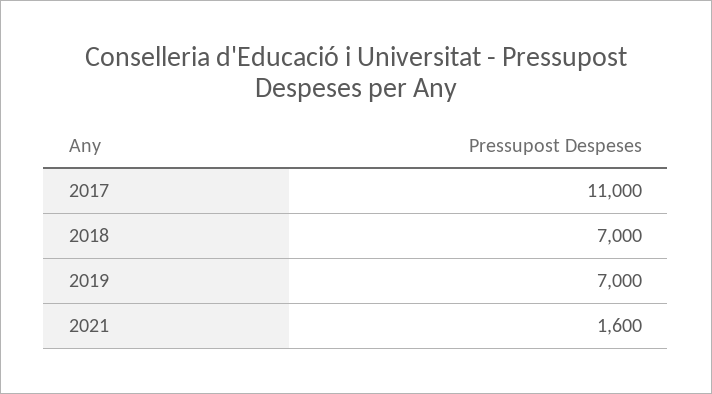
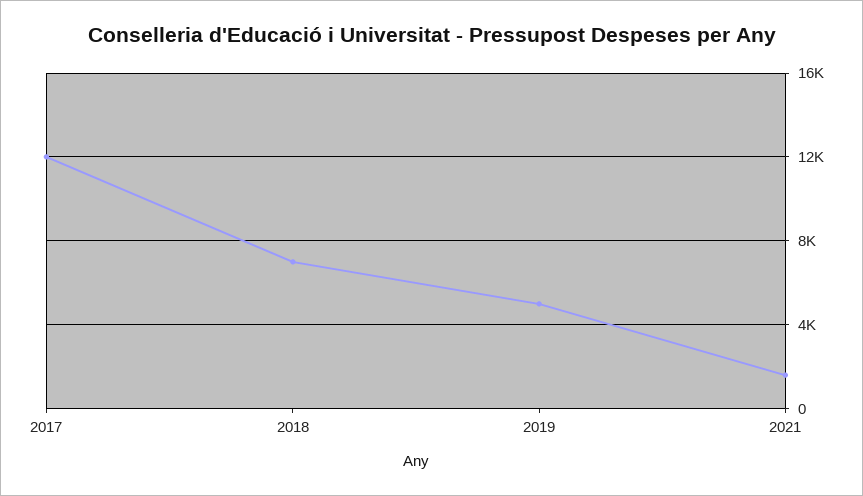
2017: 11000 -> 12000
2019: 7000 -> 5000

